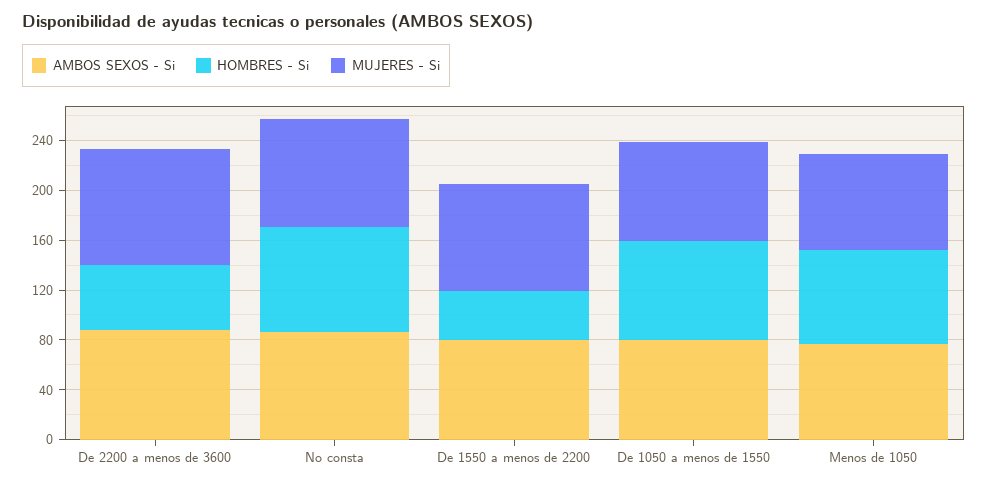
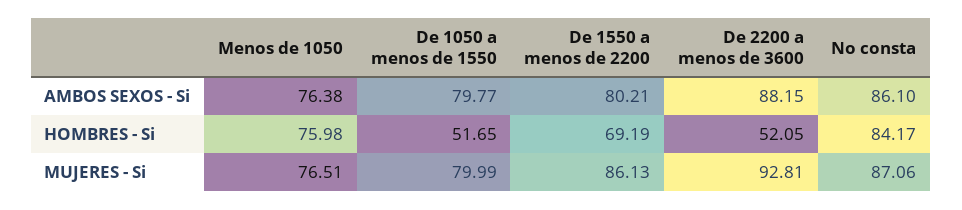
HOMBRES - Si, De 1550 a menos de 2200: 40 -> 69.19
HOMBRES - Si, De 1050 a menos de 1550: 80 -> 51.65

